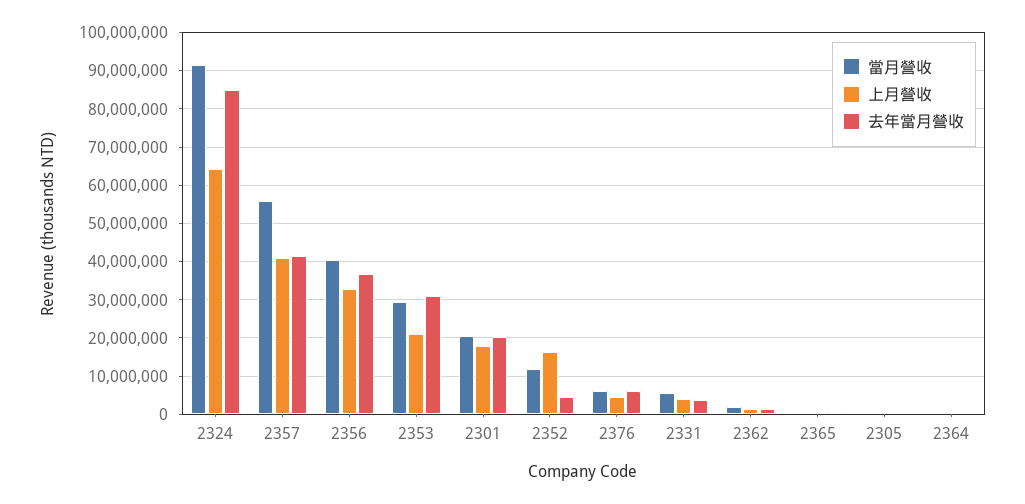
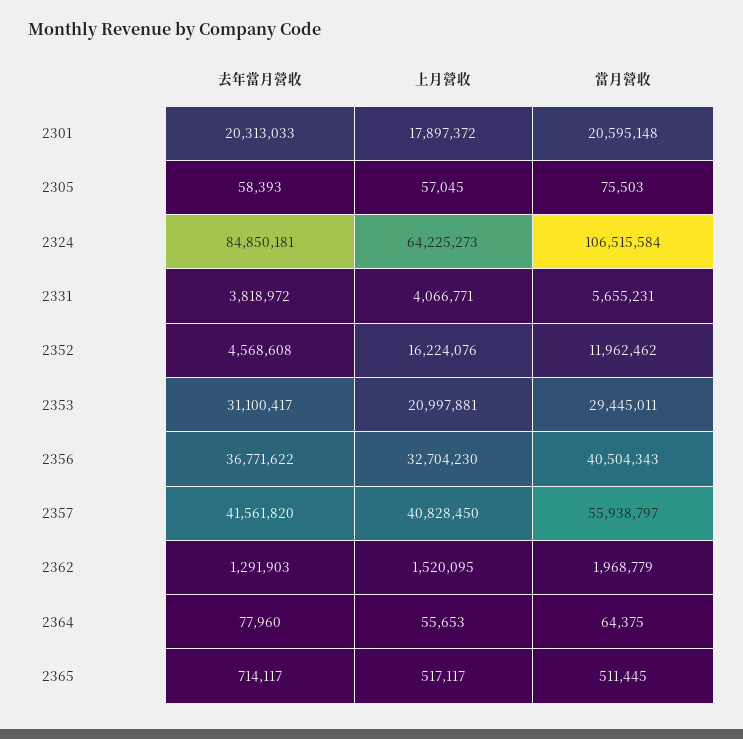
當月營收, 2324: 92000000 -> 106515584
當月營收, 2376: 6000000 -> none
上月營收, 2376: 4000000 -> none
去年當月營收, 2376: 6000000 -> none

